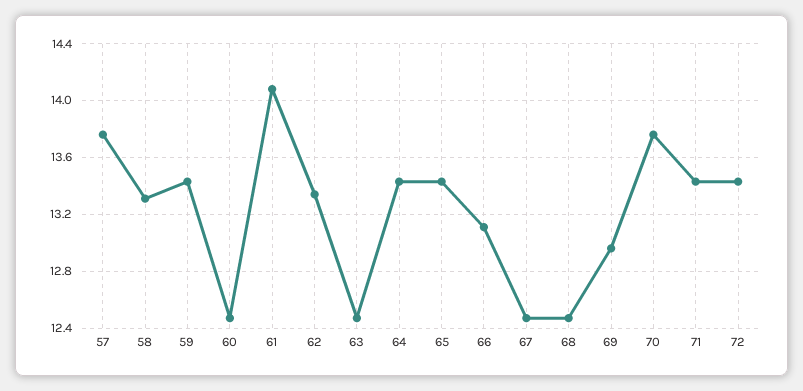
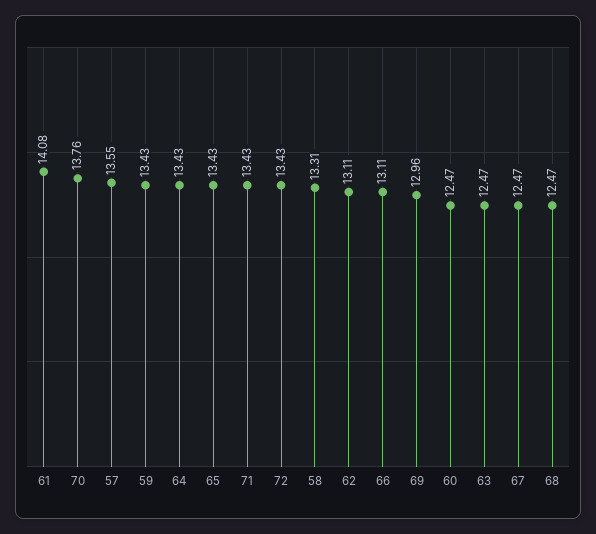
57: 13.75 -> 13.55
62: 13.35 -> 13.11

